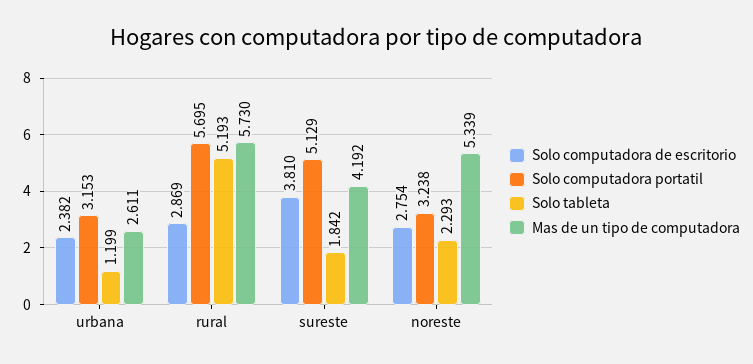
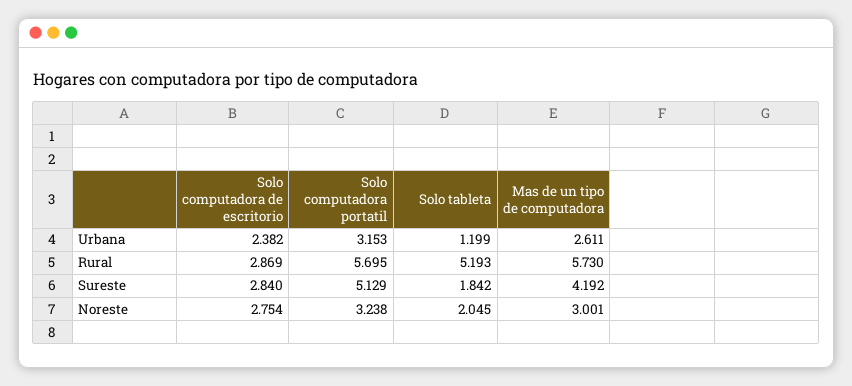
Solo computadora de escritorio, sureste: 3.81 -> 2.84
Solo tableta, noreste: 2.293 -> 2.045
Mas de un tipo de computadora, noreste: 5.339 -> 3.001

